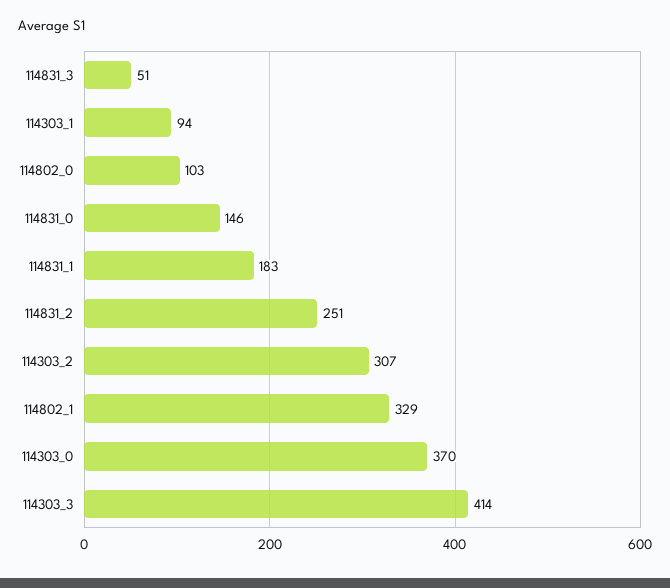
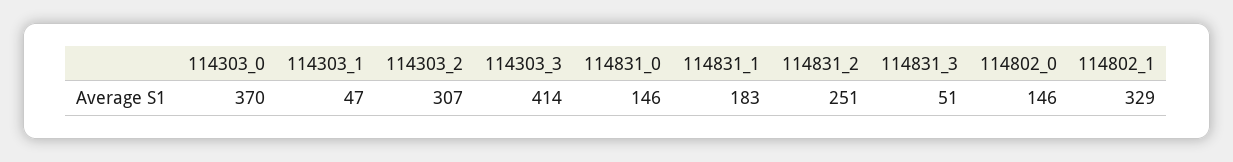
114303_1: 94 -> 47
114802_0: 103 -> 146

